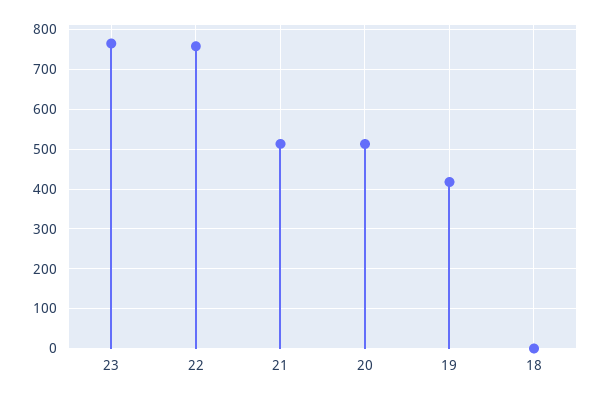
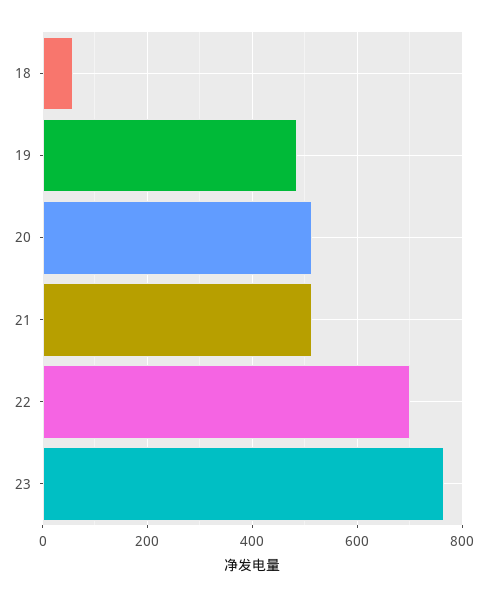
22: 760 -> 700
19: 420 -> 480
18: 0 -> 60

